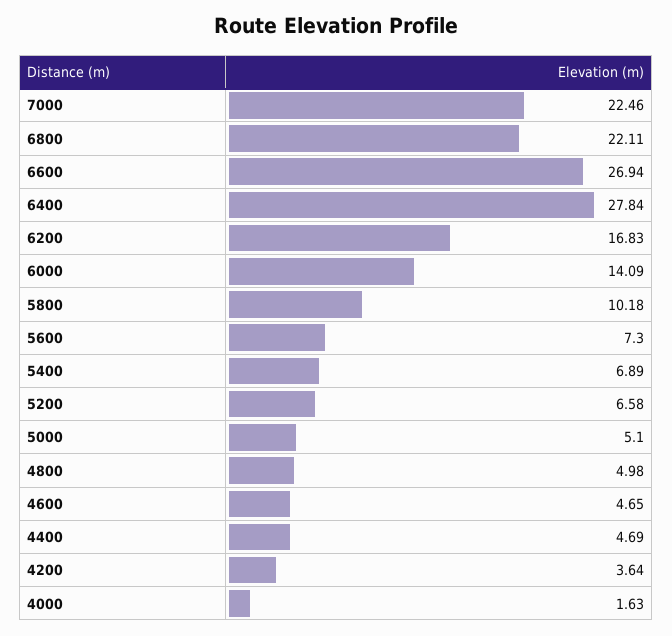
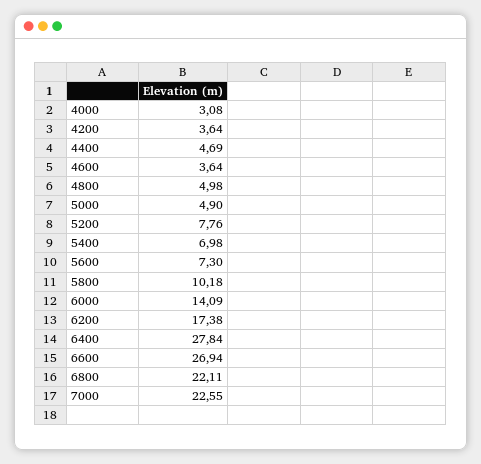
7000: 22.46 -> 22.55
6200: 16.83 -> 17.38
5400: 6.89 -> 6.98
5200: 6.58 -> 7.76
5000: 5.1 -> 4.9
4600: 4.65 -> 3.64
4000: 1.63 -> 3.08

